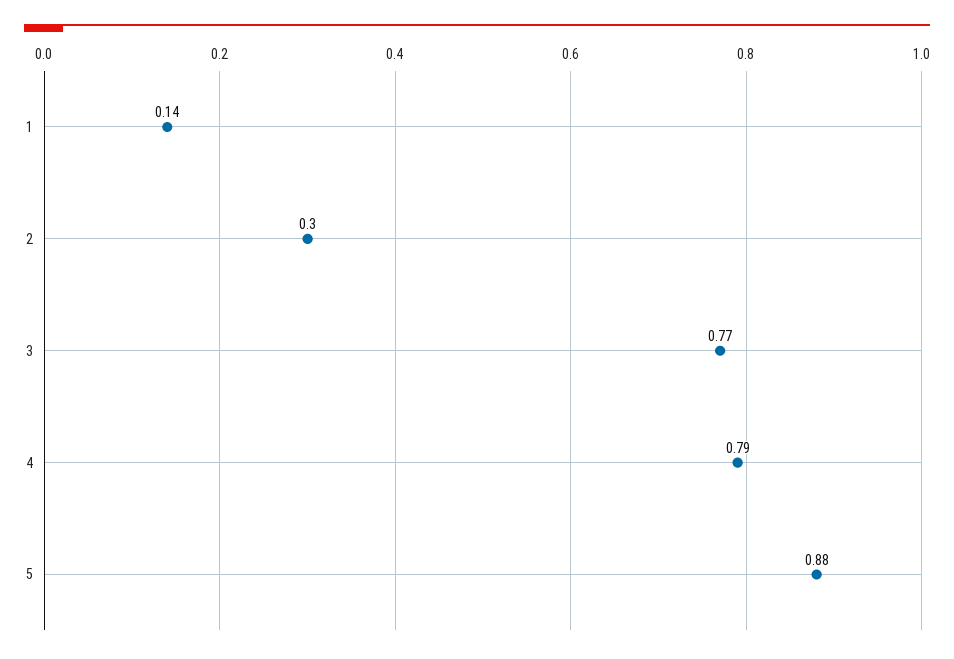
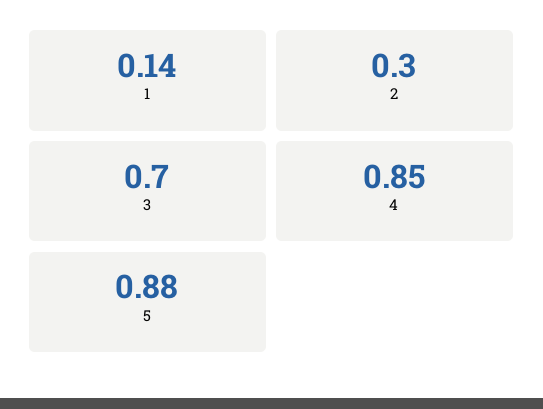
3: 0.77 -> 0.7
4: 0.79 -> 0.85

